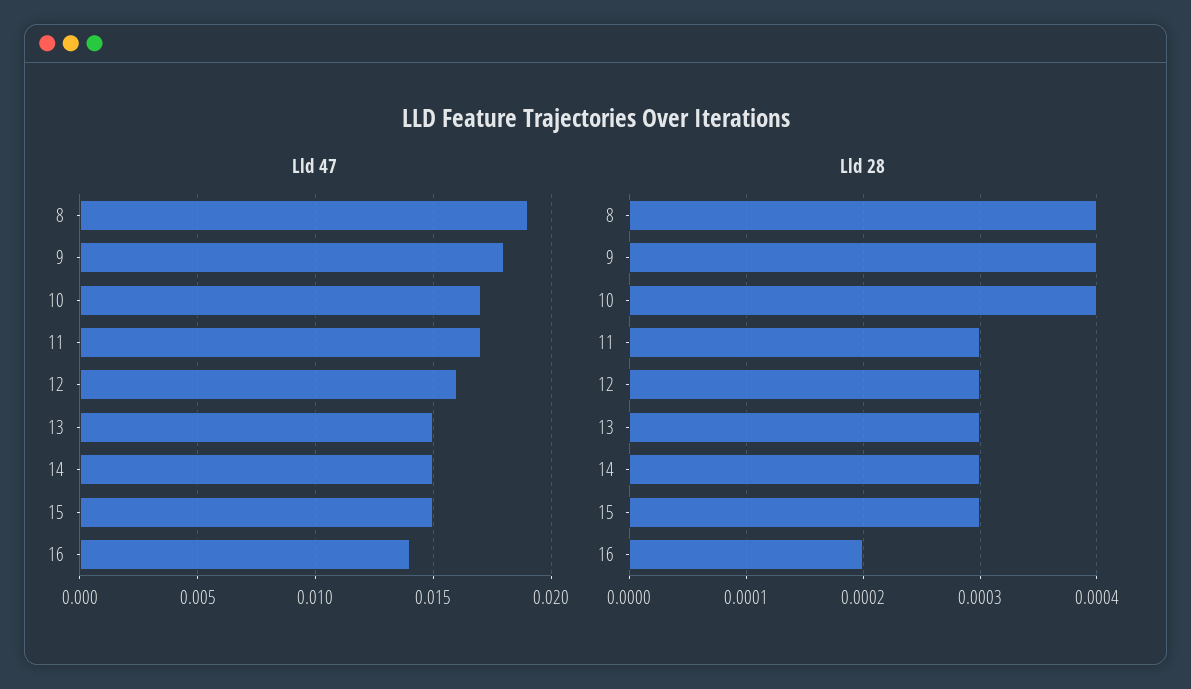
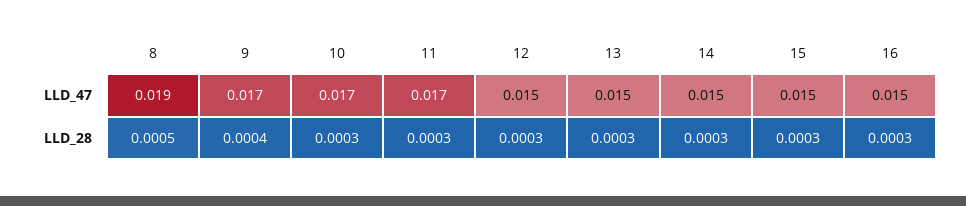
Lld 47, 9: 0.018 -> 0.017
Lld 47, 12: 0.016 -> 0.015
Lld 47, 16: 0.014 -> 0.015
Lld 28, 8: 0.0004 -> 0.0005
Lld 28, 10: 0.0004 -> 0.0003
Lld 28, 16: 0.0002 -> 0.0003

